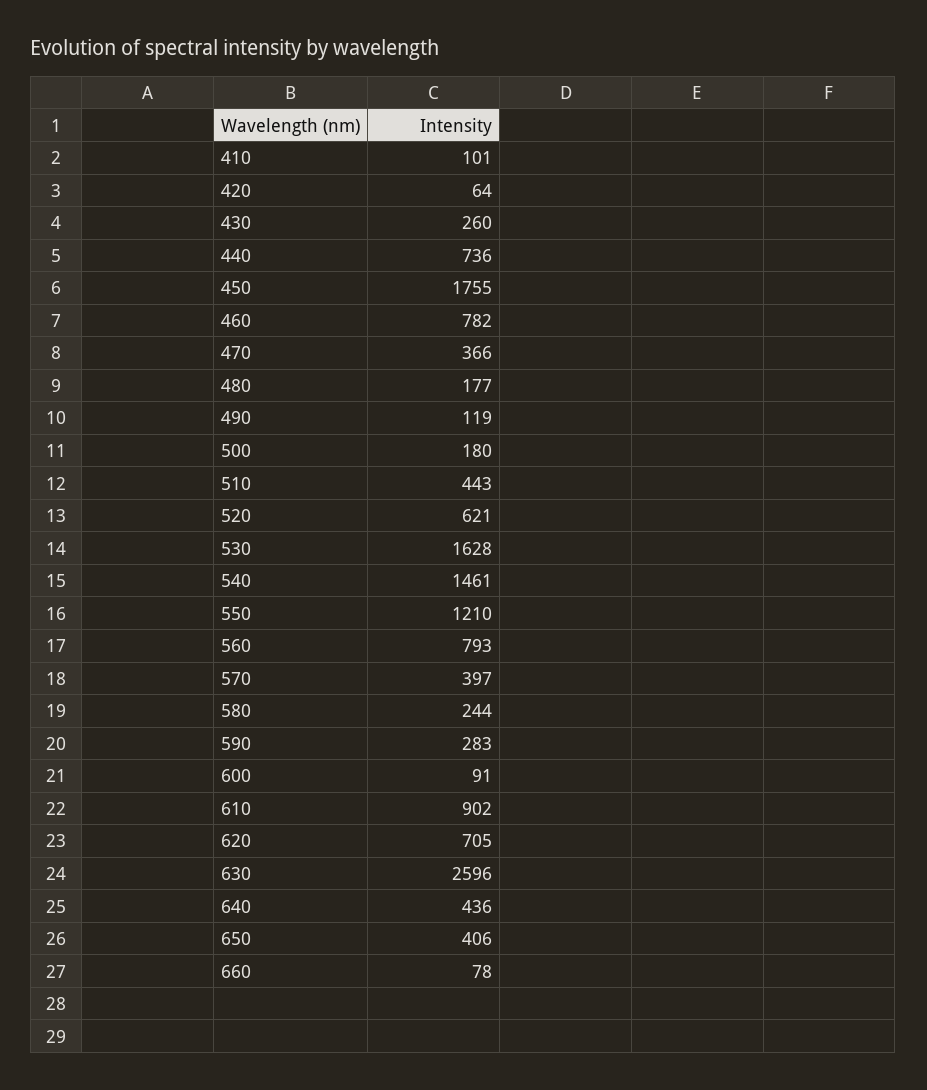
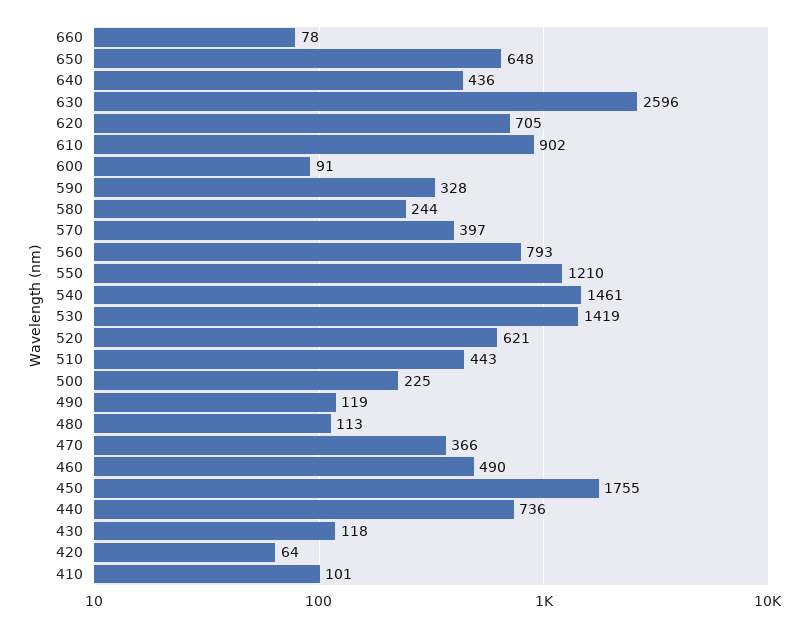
430: 260 -> 118
460: 782 -> 490
480: 177 -> 113
500: 180 -> 225
530: 1628 -> 1419
590: 283 -> 328
650: 406 -> 648

